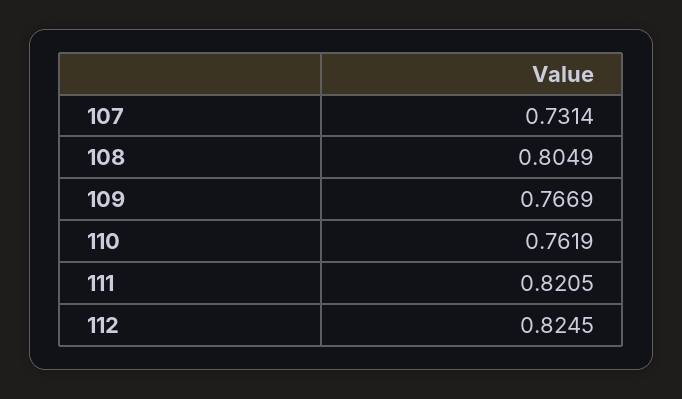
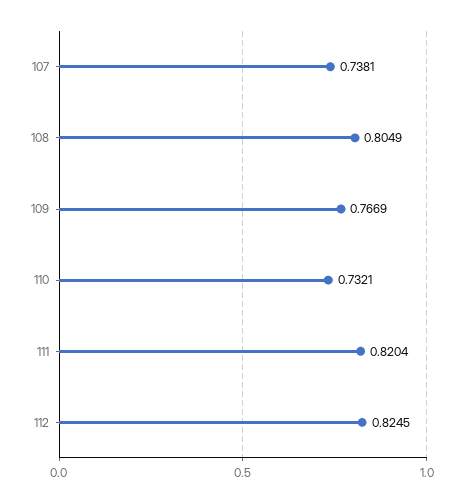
107: 0.7314 -> 0.7381
110: 0.7619 -> 0.7321
111: 0.8205 -> 0.8204

